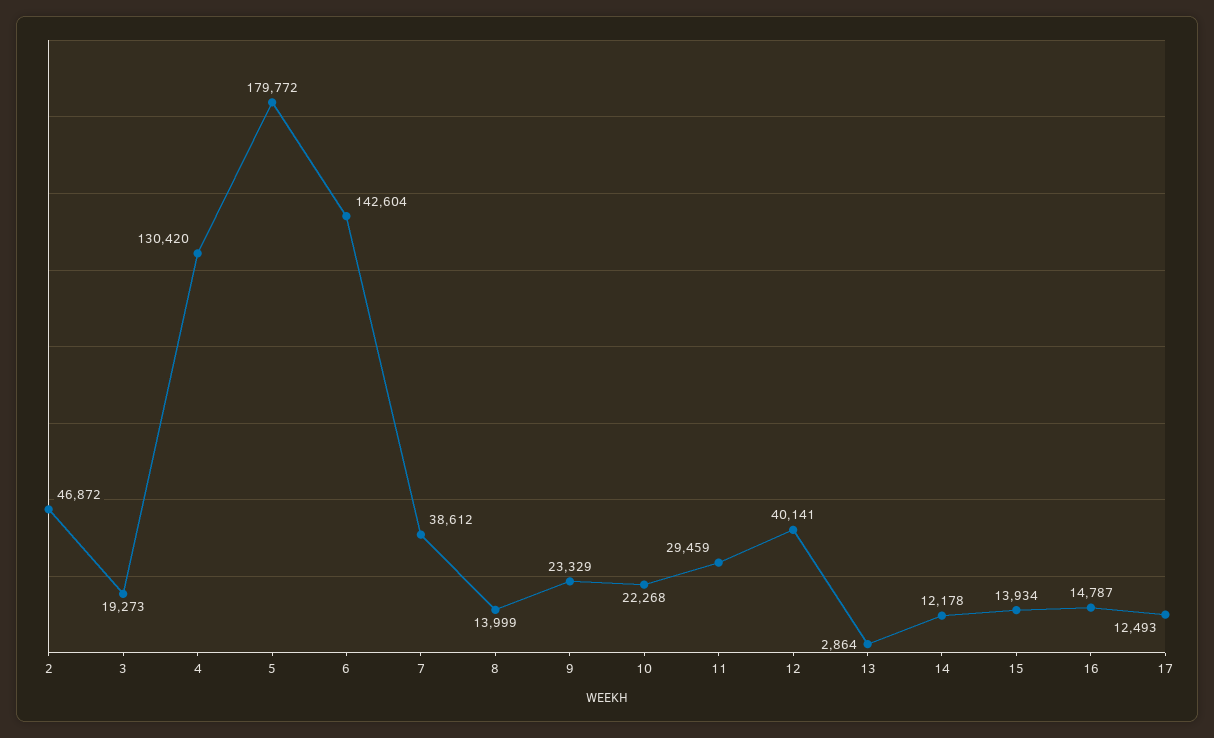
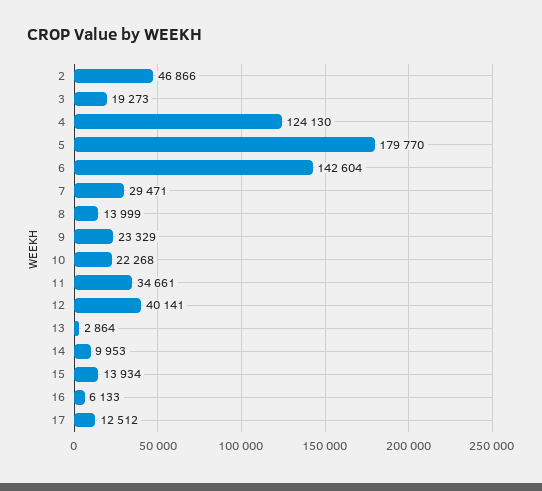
2: 46872 -> 46866
4: 130420 -> 124130
5: 179772 -> 179770
7: 38612 -> 29471
11: 29459 -> 34661
14: 12178 -> 9953
16: 14787 -> 6133
17: 12493 -> 12512

